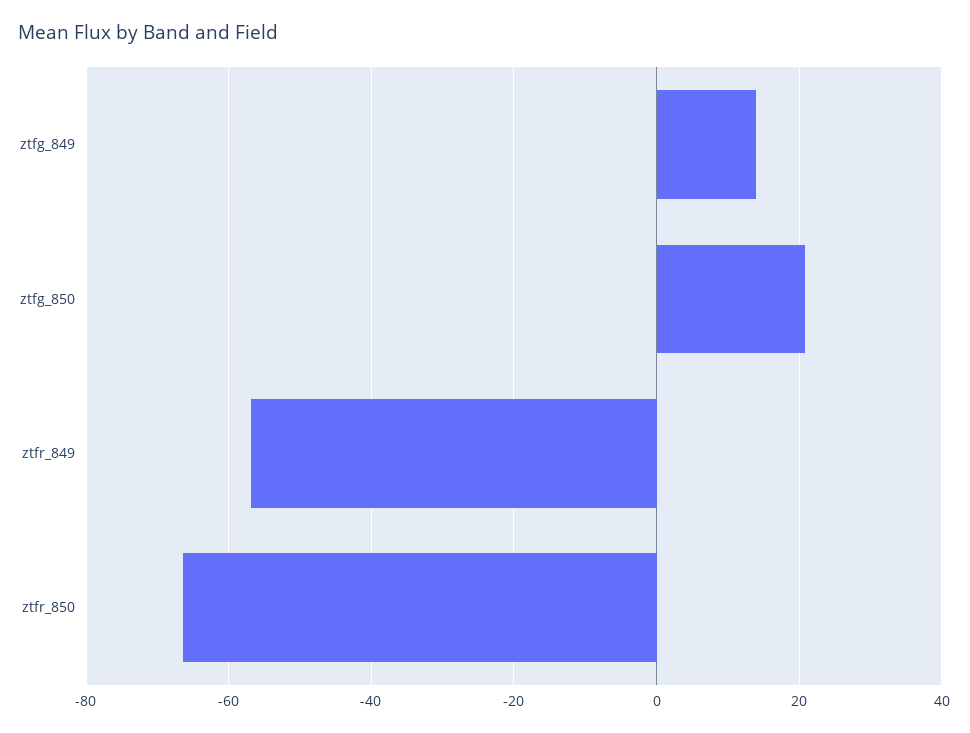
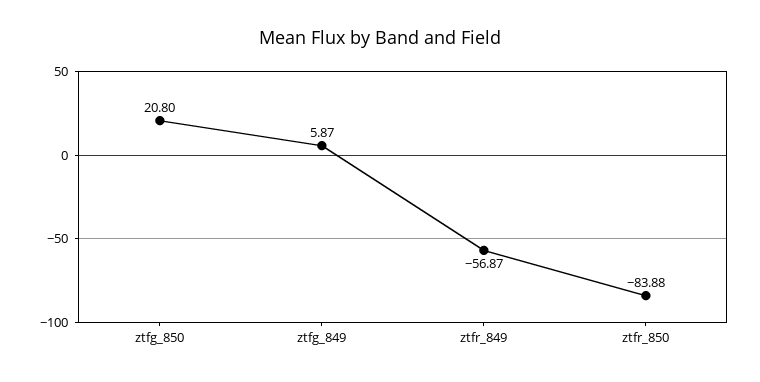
ztfg_849: 14 -> 5.87
ztfr_850: -66 -> -83.88

